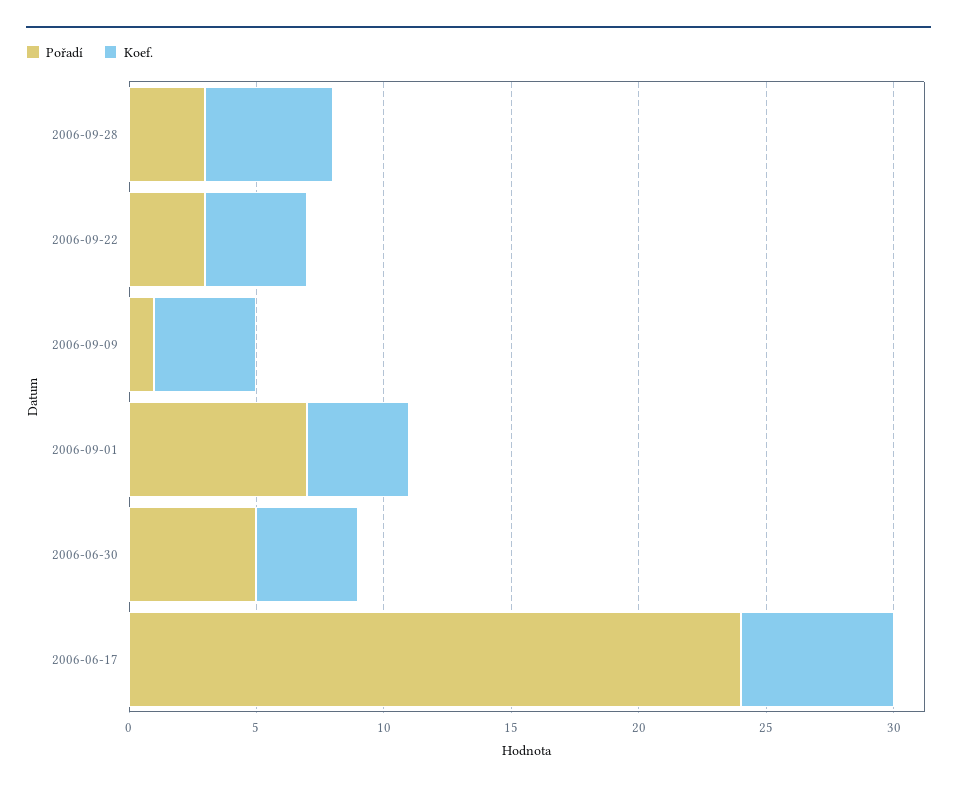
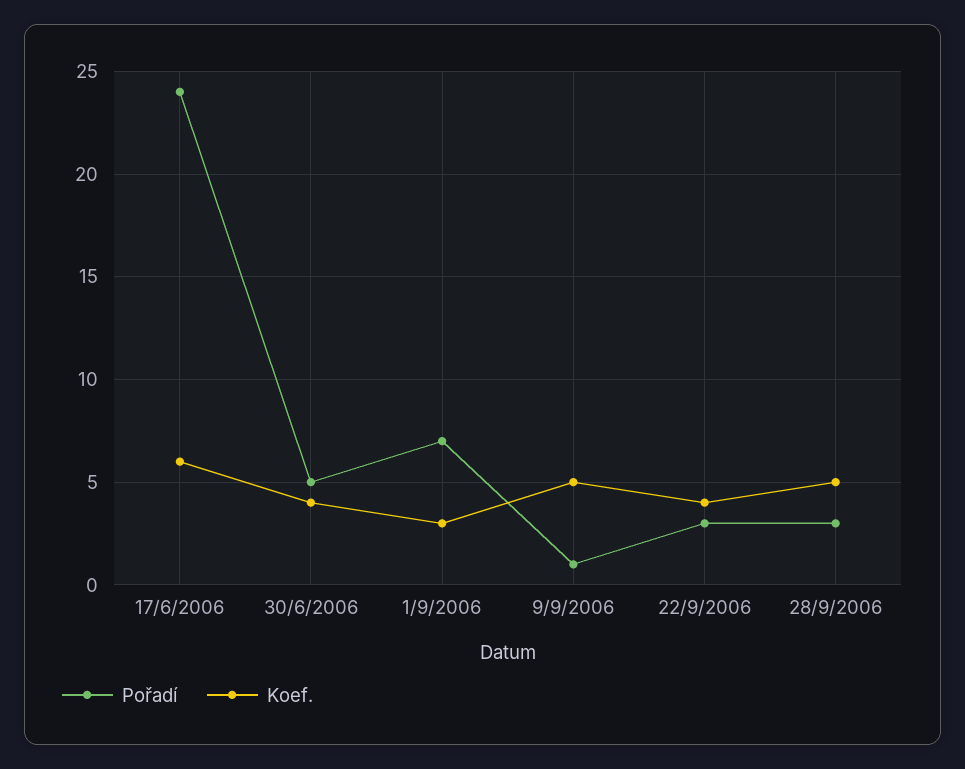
Koef., 2006-09-09: 4 -> 5
Koef., 2006-09-01: 4 -> 3

